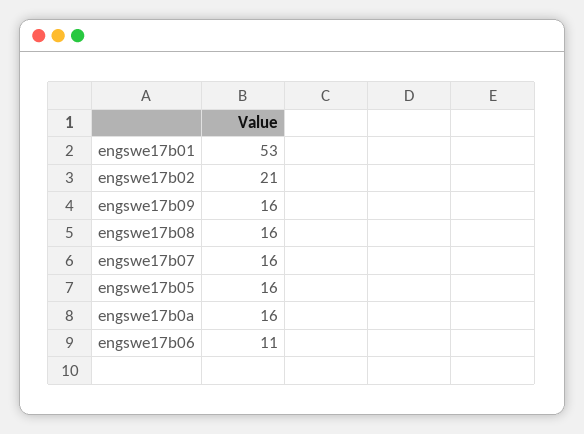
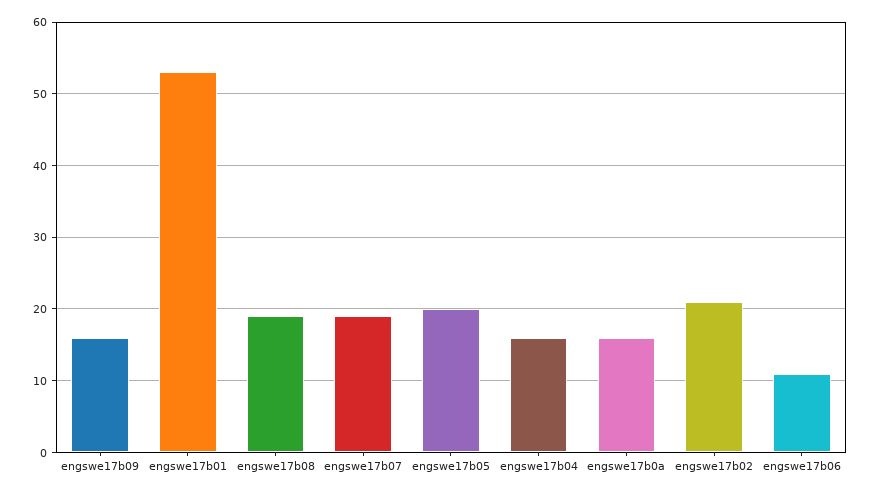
engswe17b08: 16 -> 19
engswe17b07: 16 -> 19
engswe17b05: 16 -> 20
engswe17b04: none -> 16

